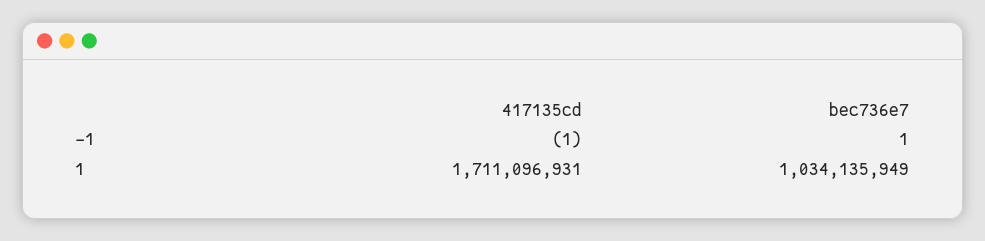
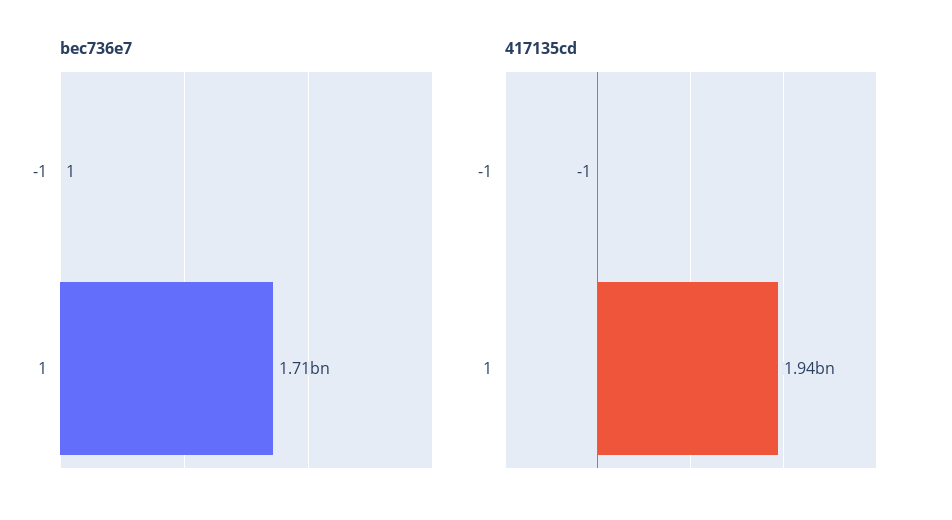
417135cd, 1: 1711096931 -> 1940000000
bec736e7, 1: 1034135949 -> 1710000000

